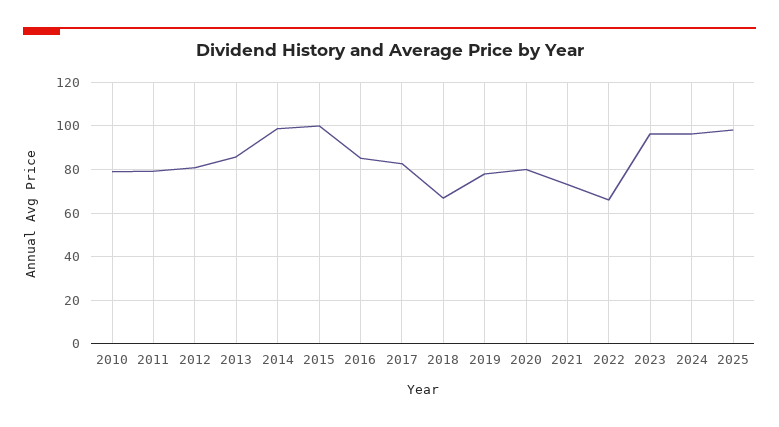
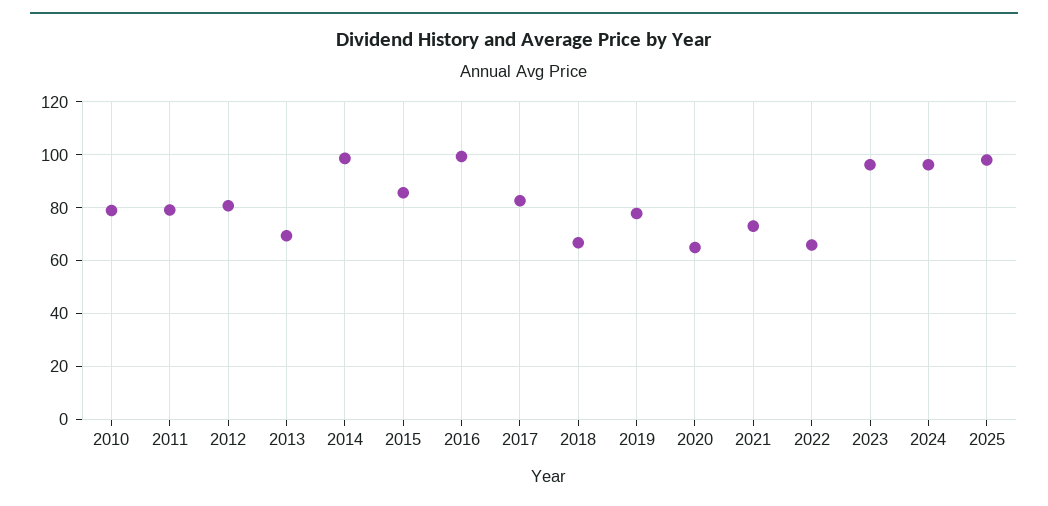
2013: 85 -> 70
2015: 100 -> 85
2016: 85 -> 100
2020: 80 -> 65

